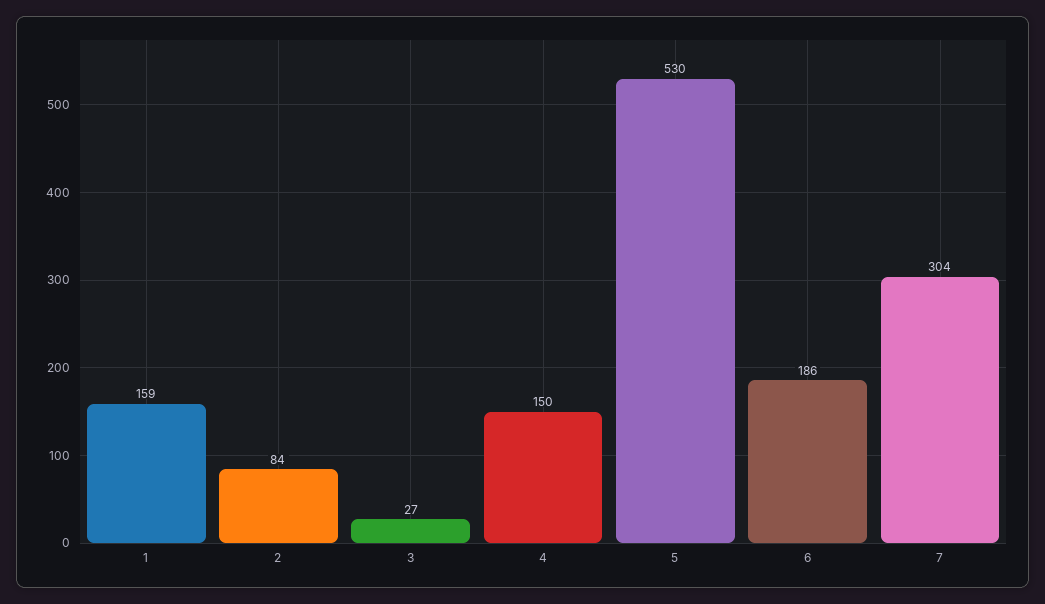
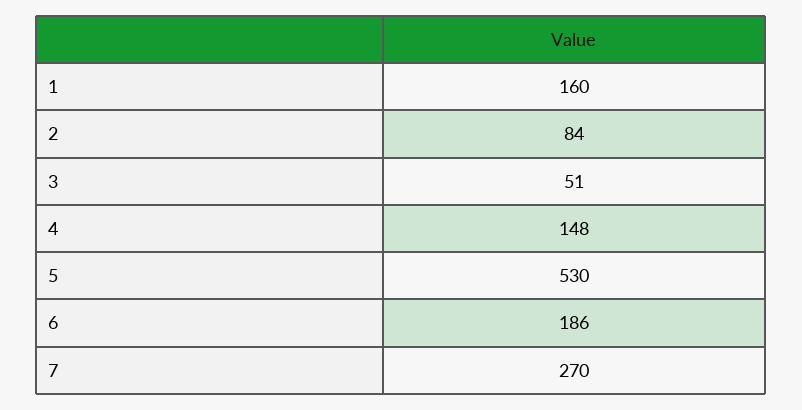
1: 159 -> 160
3: 27 -> 51
4: 150 -> 148
7: 304 -> 270

